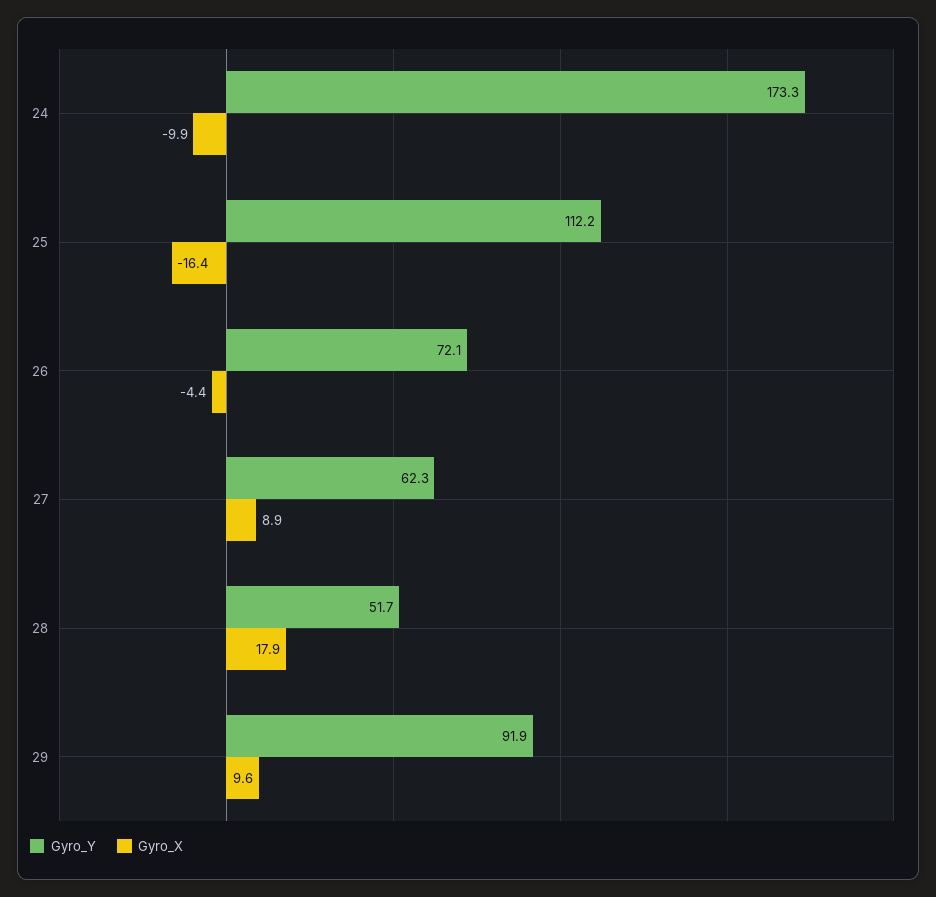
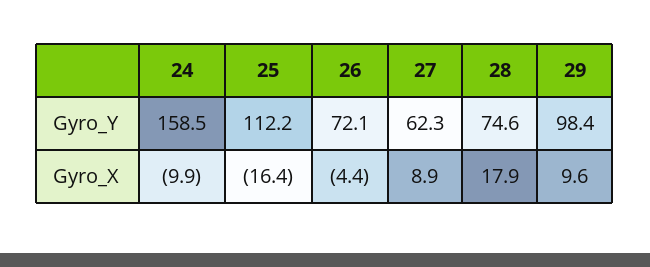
Gyro_Y, 24: 173.3 -> 158.5
Gyro_Y, 28: 51.7 -> 74.6
Gyro_Y, 29: 91.9 -> 98.4

